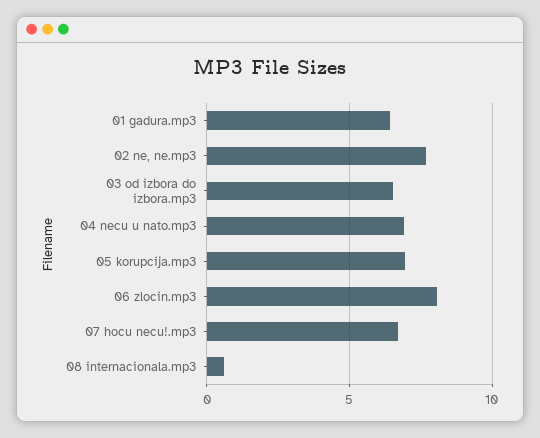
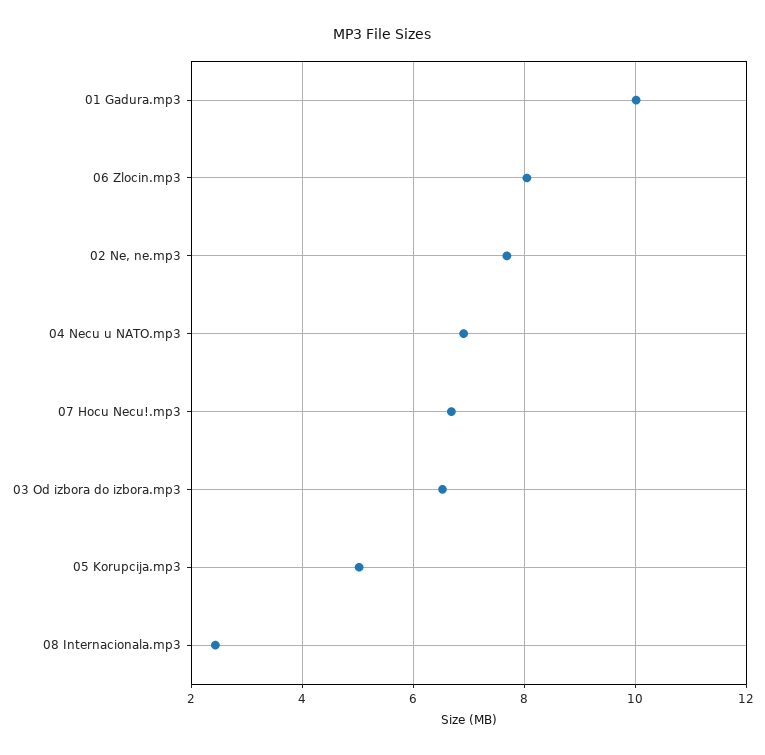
01 gadura.mp3: 6.5 -> 10
05 korupcija.mp3: 7 -> 5
08 internacionala.mp3: 0.5 -> 2.4

